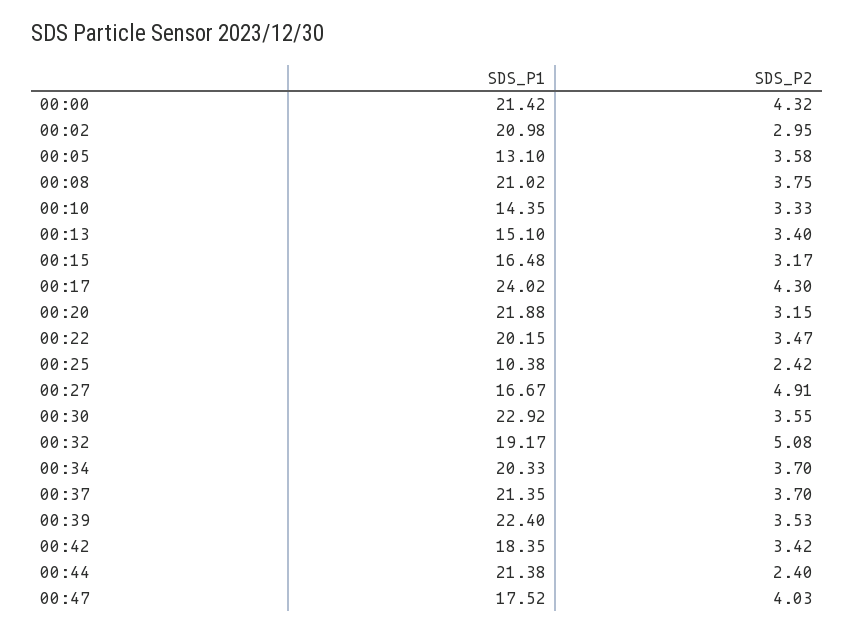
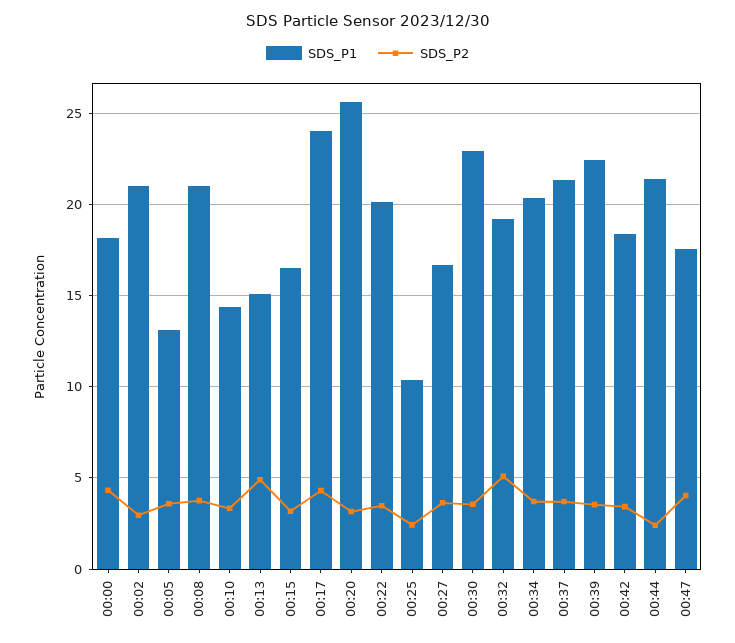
SDS_P1, 00:00: 21.42 -> 18
SDS_P2, 00:13: 3.4 -> 5
SDS_P1, 00:20: 21.88 -> 25.5
SDS_P2, 00:27: 4.91 -> 3.5

